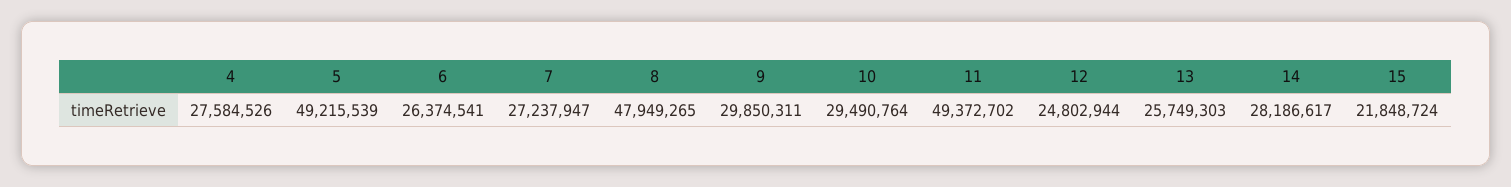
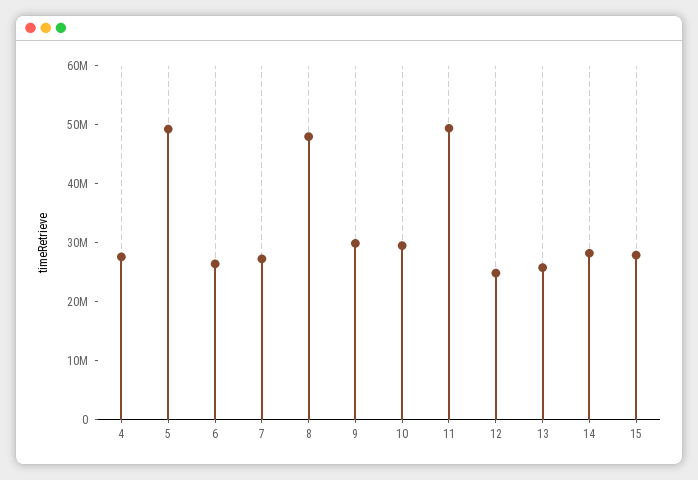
15: 21848724 -> 28000000

